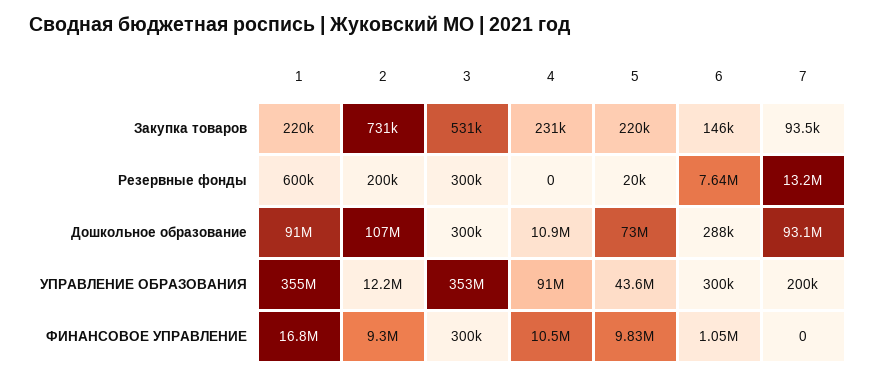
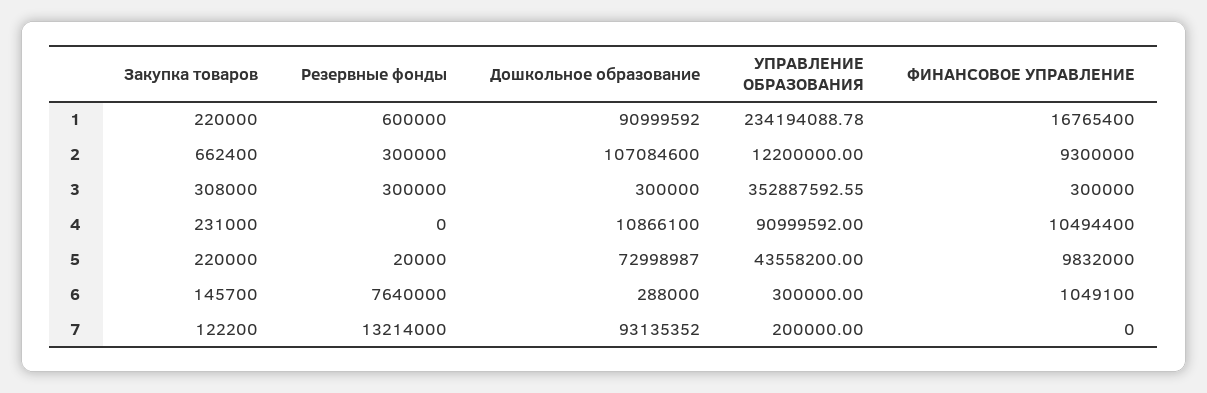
2, Закупка товаров: 731000 -> 662400
3, Закупка товаров: 531000 -> 308000
7, Закупка товаров: 93500 -> 122200
2, Резервные фонды: 200000 -> 300000
1, УПРАВЛЕНИЕ ОБРАЗОВАНИЯ: 355000000 -> 234194088.78

